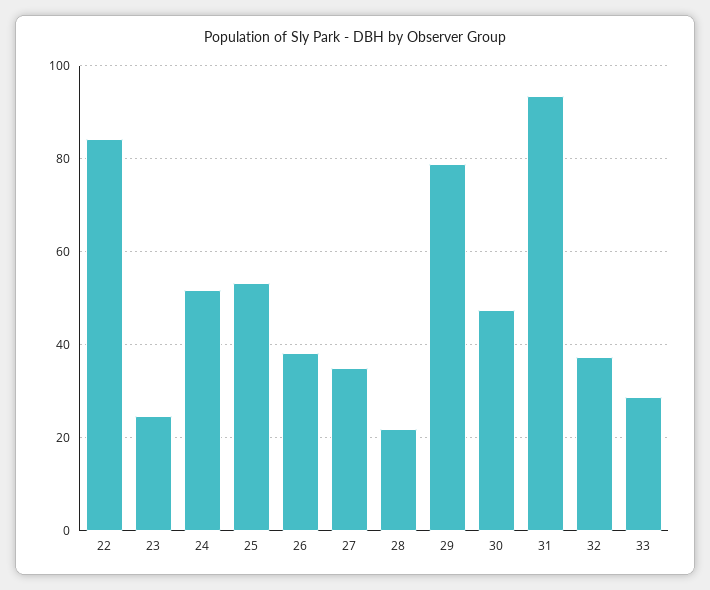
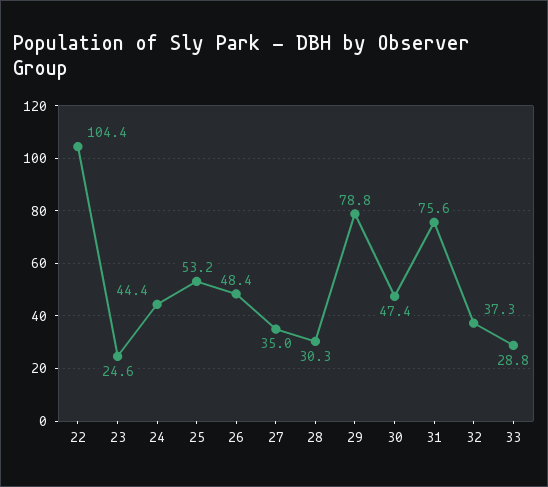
22: 84 -> 104.4
24: 52 -> 44.4
26: 38 -> 48.4
28: 22 -> 30.3
31: 94 -> 75.6

